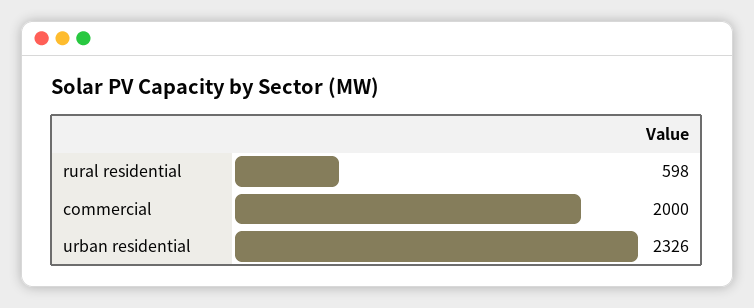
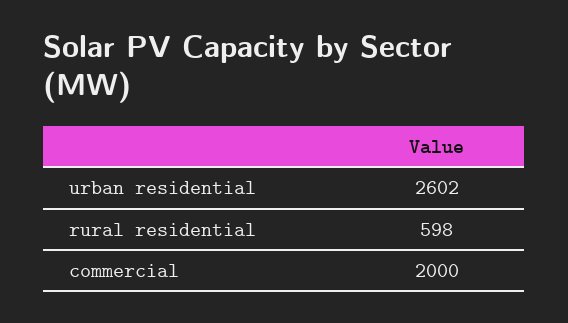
urban residential: 2326 -> 2602

